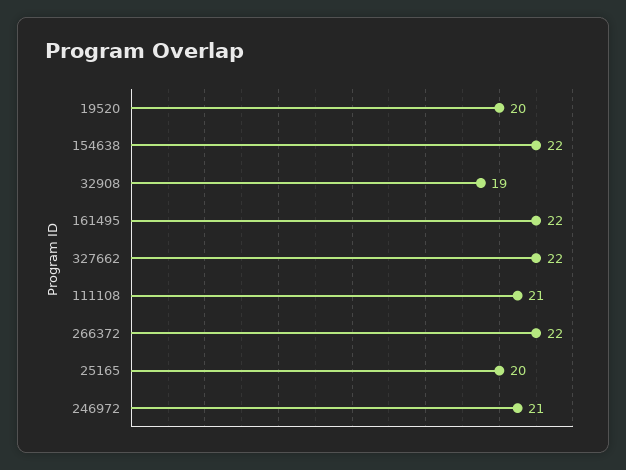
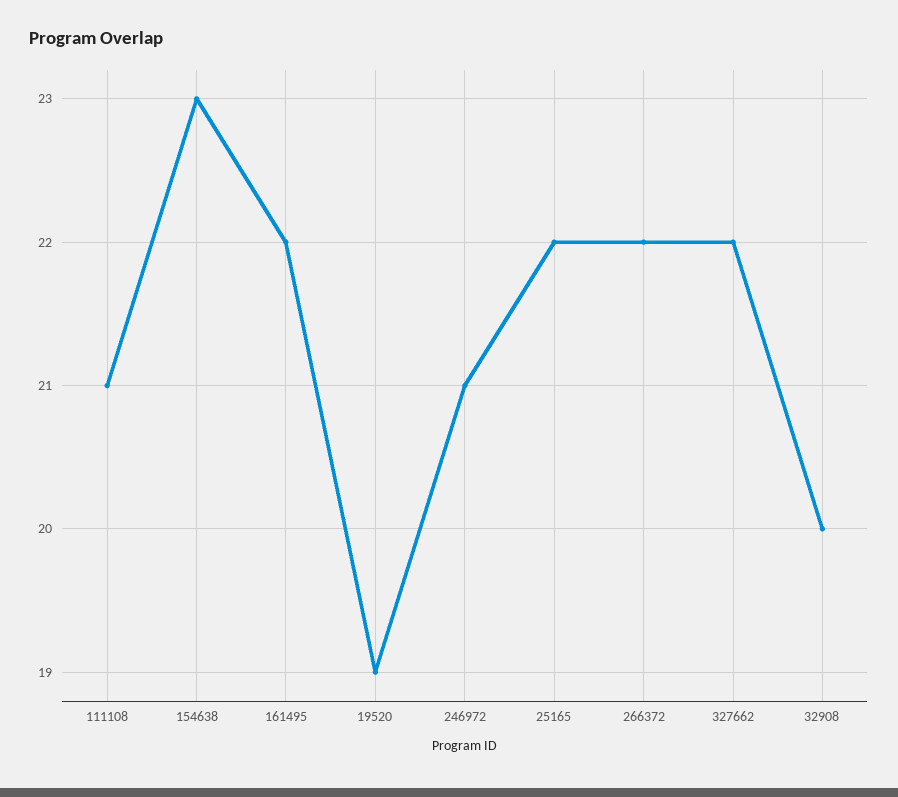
19520: 20 -> 19
154638: 22 -> 23
32908: 19 -> 20
25165: 20 -> 22

